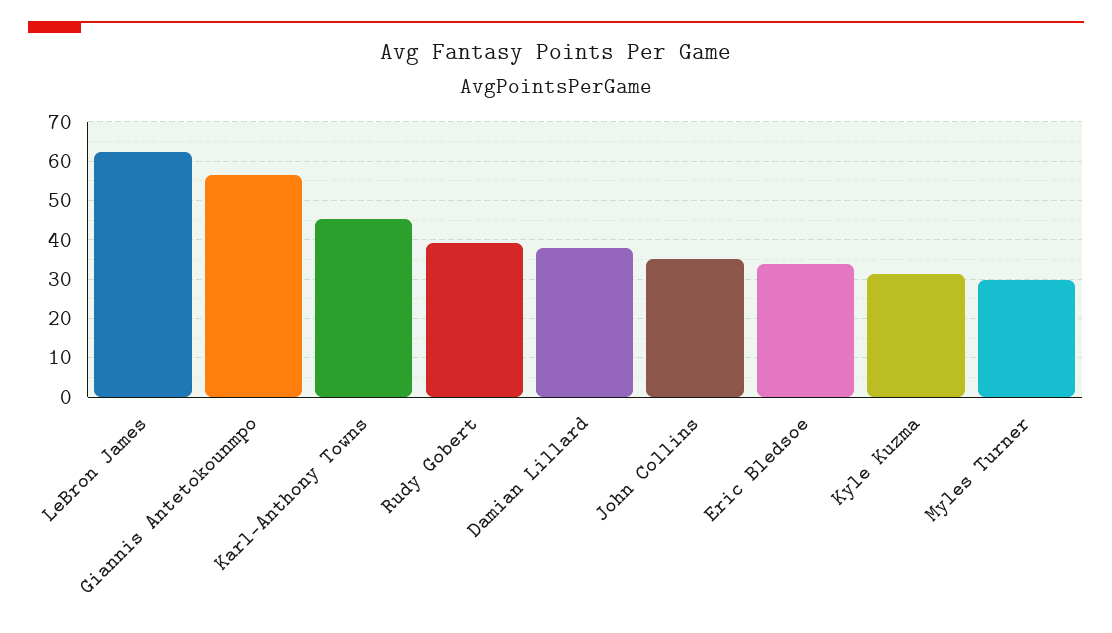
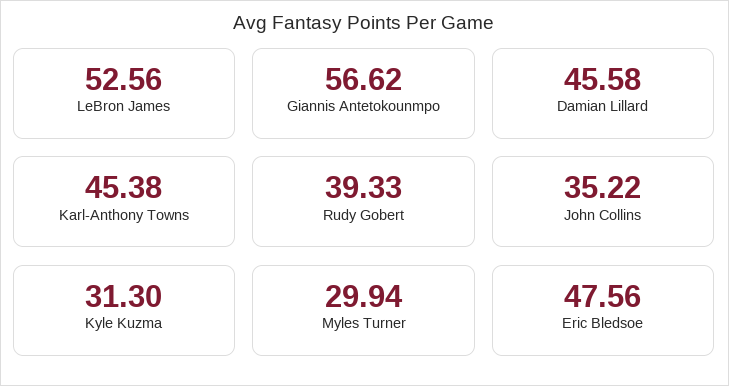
LeBron James: 62 -> 52.56
Damian Lillard: 38 -> 45.58
Eric Bledsoe: 34 -> 47.56

